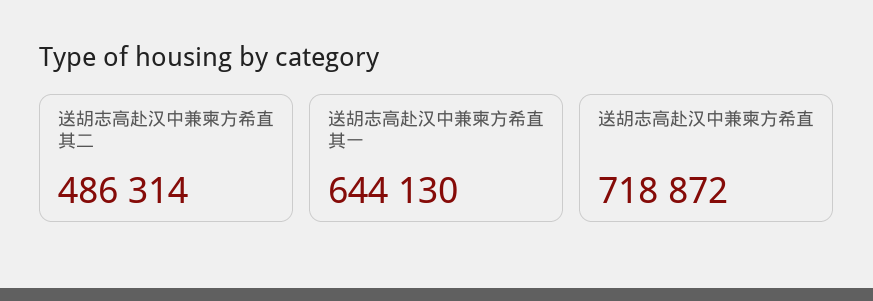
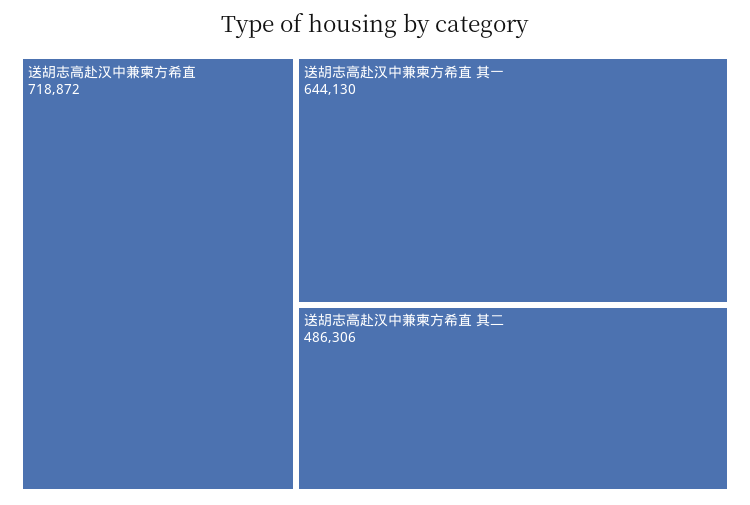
送胡志高赴汉中兼柬方希直 其二: 486314 -> 486306

